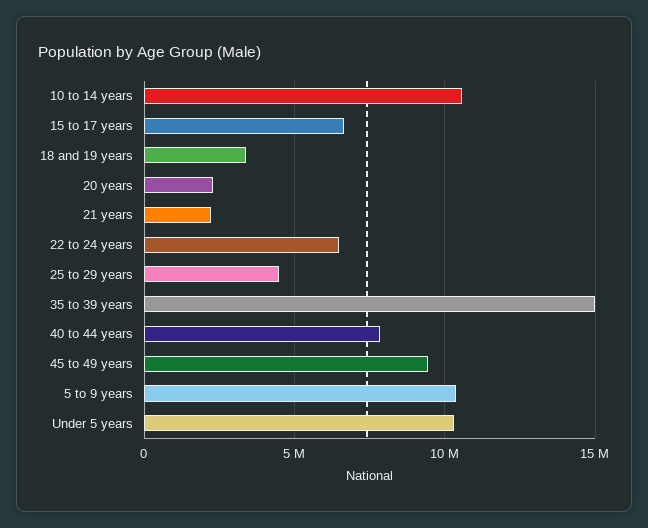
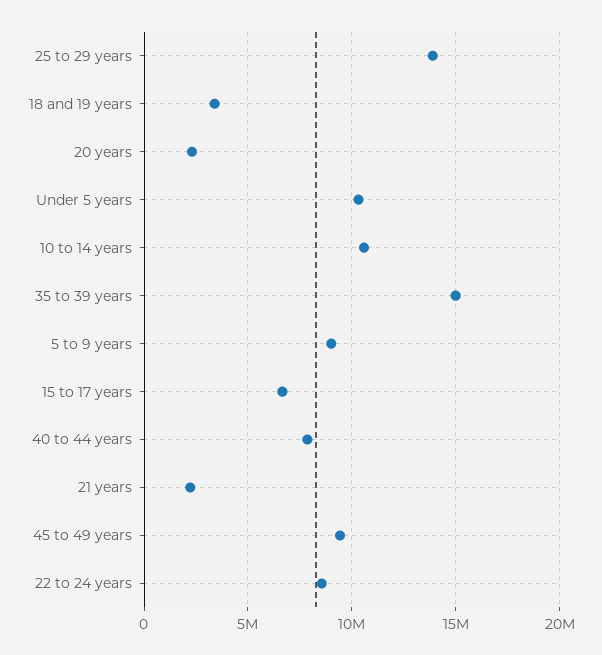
22 to 24 years: 6500000 -> 8500000
25 to 29 years: 4500000 -> 14000000
5 to 9 years: 10500000 -> 9000000

